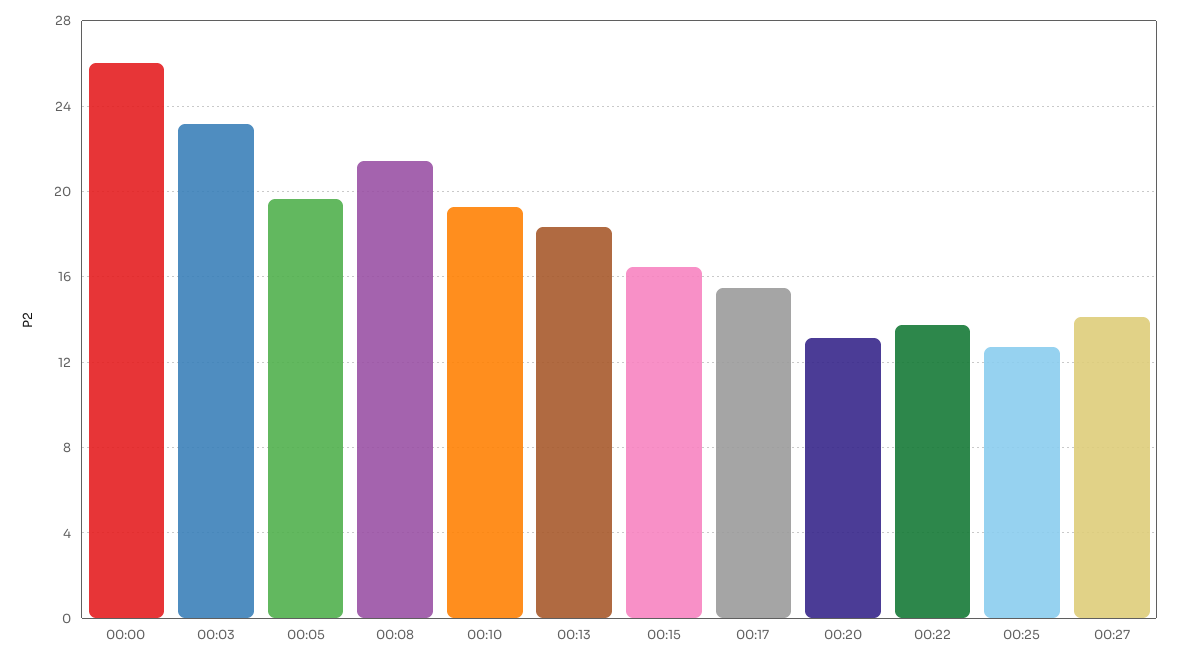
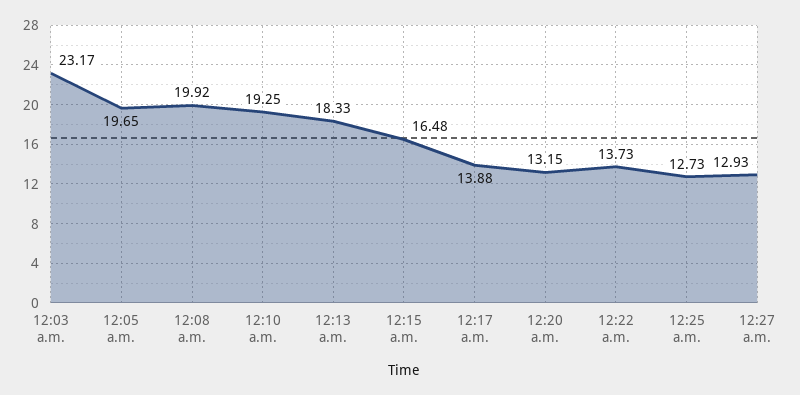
00:00: 26 -> none
00:08: 21.5 -> 19.92
00:17: 15.5 -> 13.88
00:27: 14 -> 12.93

